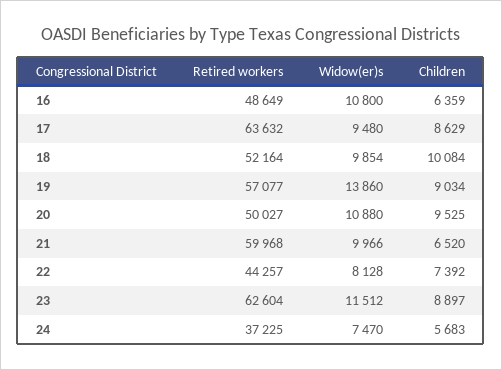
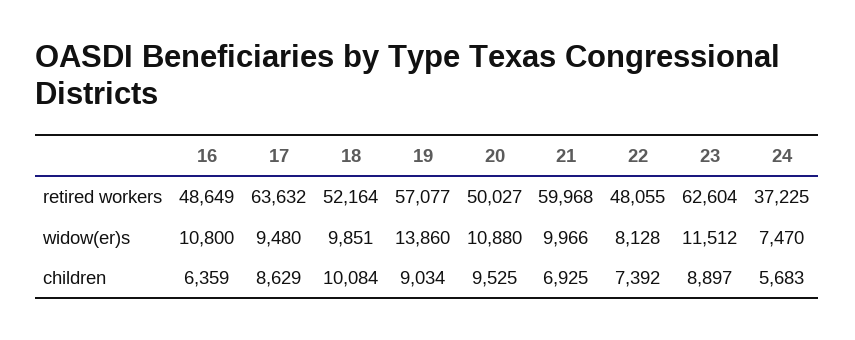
Widow(er)s, 18: 9854 -> 9851
Children, 21: 6520 -> 6925
Retired workers, 22: 44257 -> 48055

